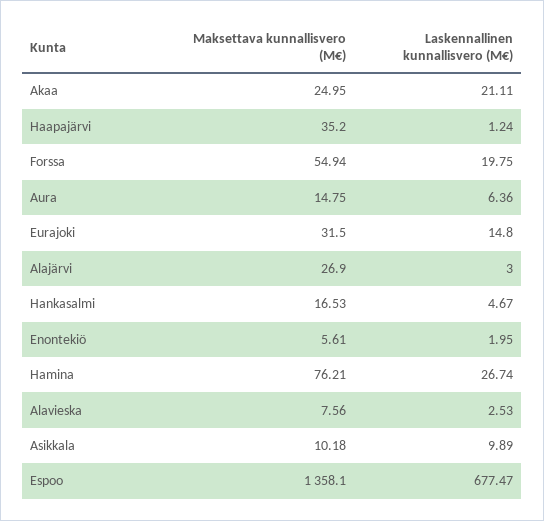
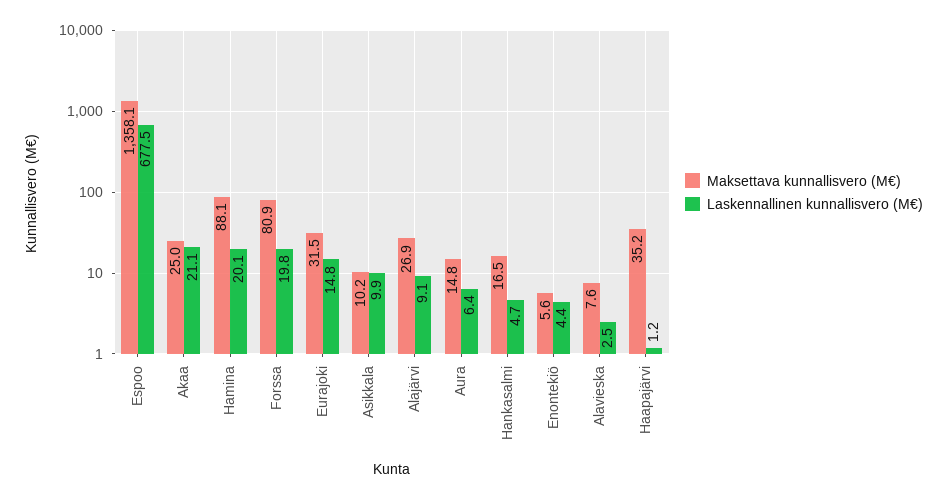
Maksettava kunnallisvero (M€), Forssa: 54.94 -> 80.9
Laskennallinen kunnallisvero (M€), Alajärvi: 3 -> 9.1
Laskennallinen kunnallisvero (M€), Enontekiö: 1.95 -> 4.4
Maksettava kunnallisvero (M€), Hamina: 76.21 -> 88.1
Laskennallinen kunnallisvero (M€), Hamina: 26.74 -> 20.1

